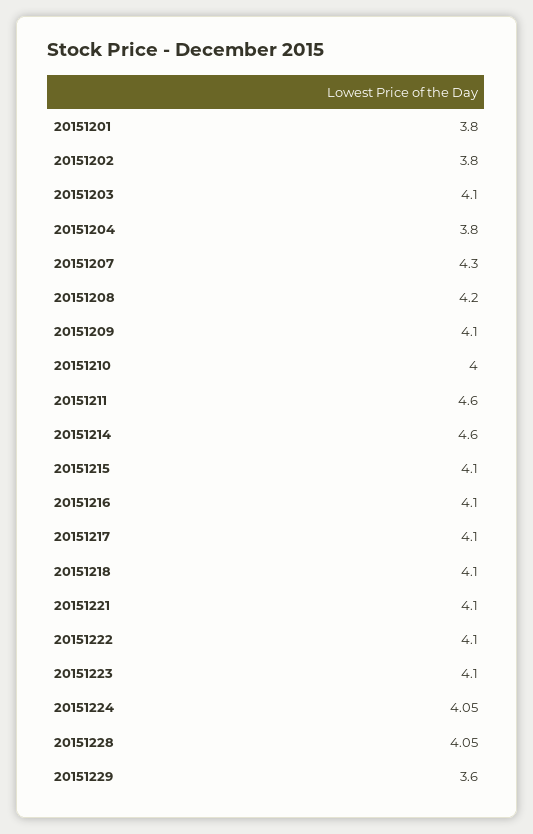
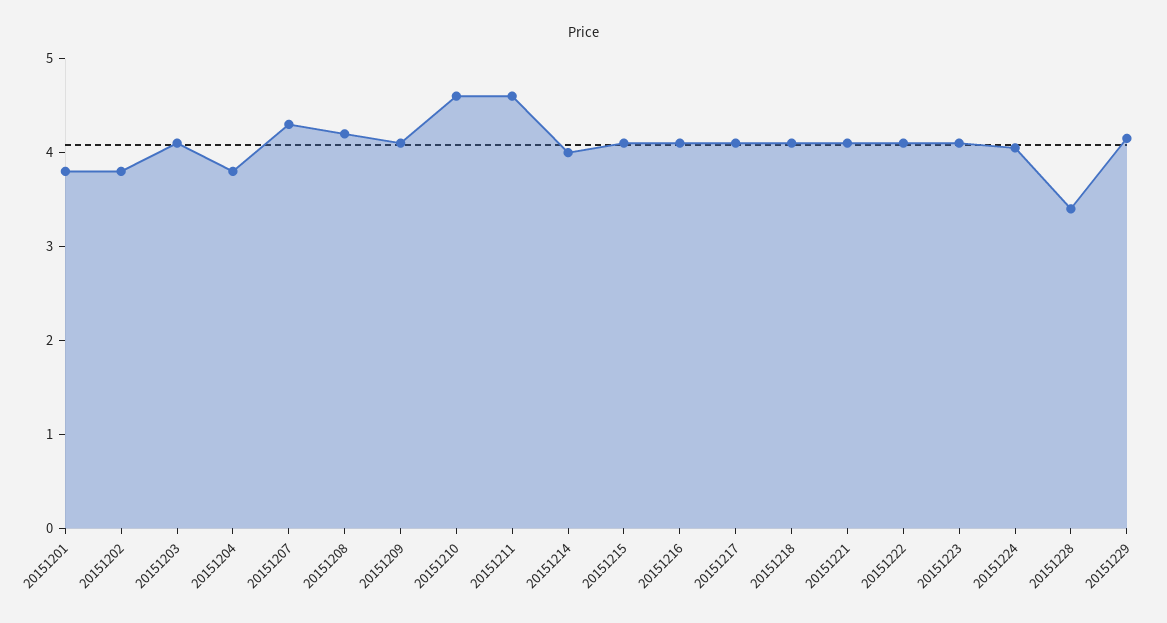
20151210: 4 -> 4.6
20151214: 4.6 -> 4
20151228: 4.05 -> 3.4
20151229: 3.6 -> 4.2

